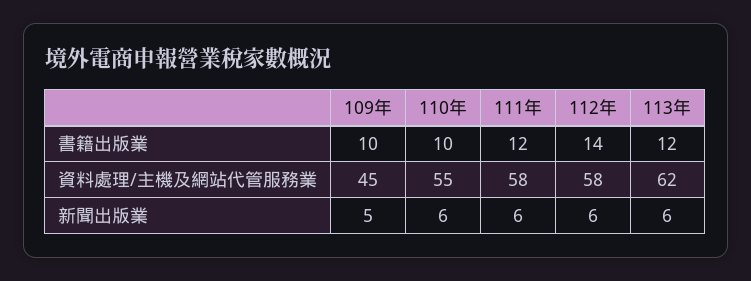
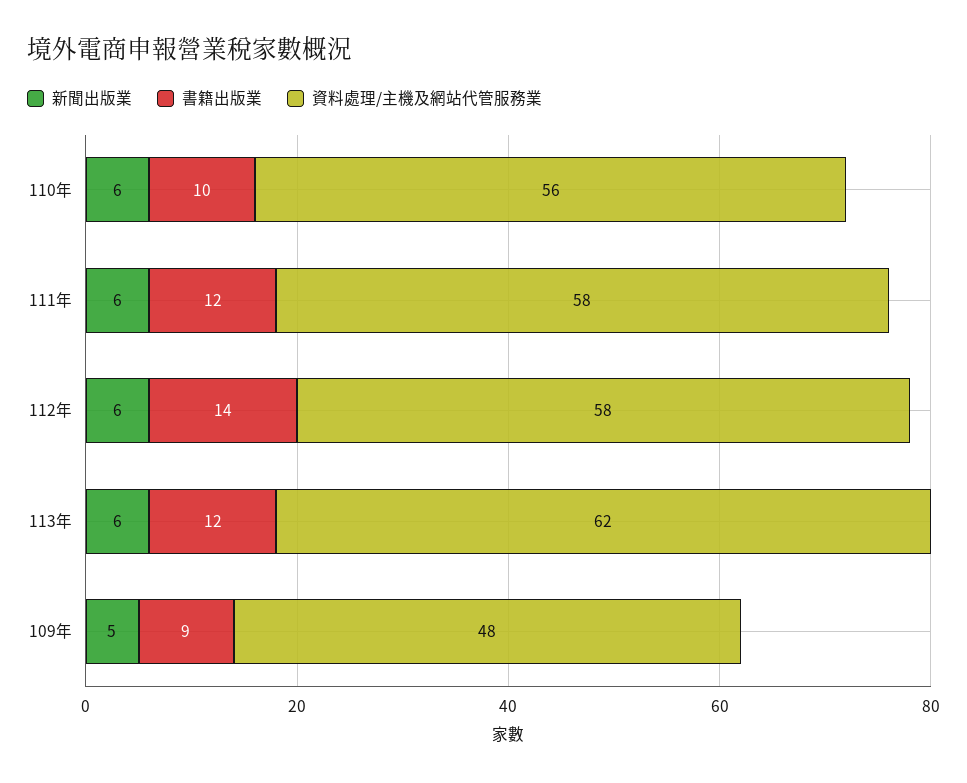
書籍出版業, 109年: 10 -> 9
資料處理/主機及網站代管服務業, 109年: 45 -> 48
資料處理/主機及網站代管服務業, 110年: 55 -> 56

